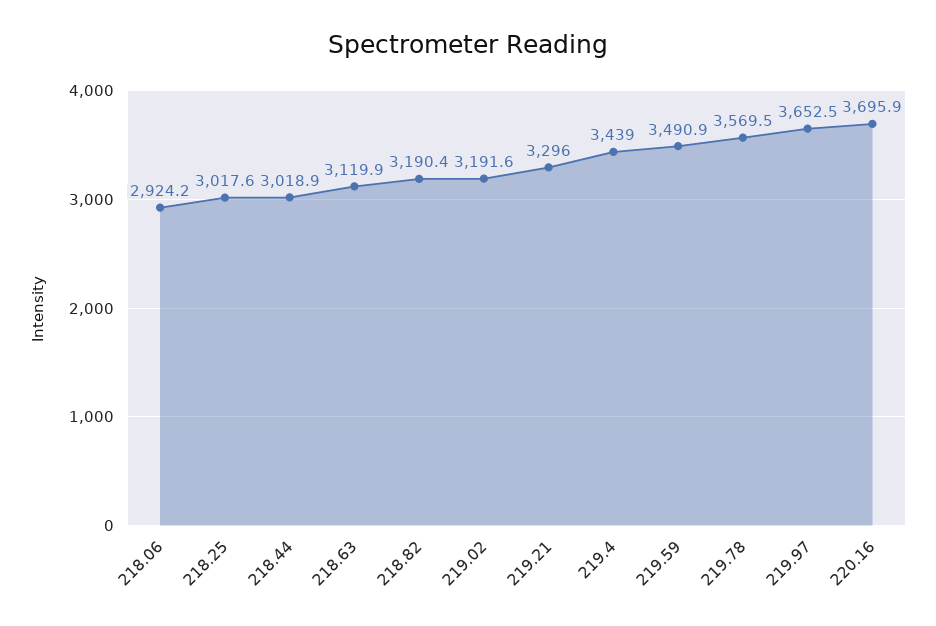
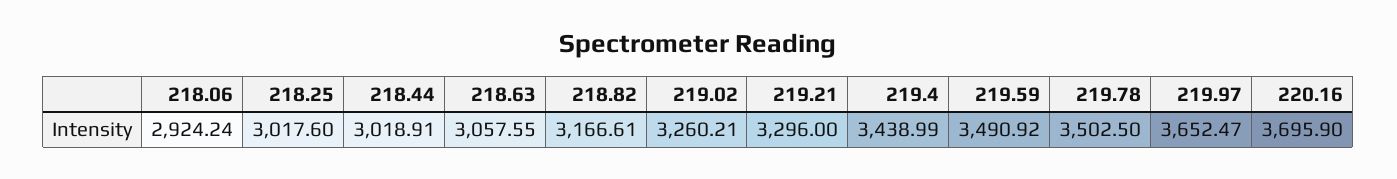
218.63: 3119.9 -> 3057.55
218.82: 3190.4 -> 3166.61
219.02: 3191.6 -> 3260.21
219.78: 3569.5 -> 3502.5

